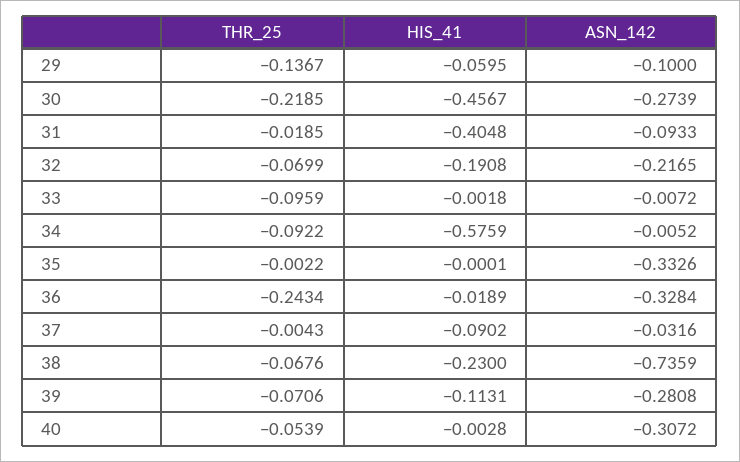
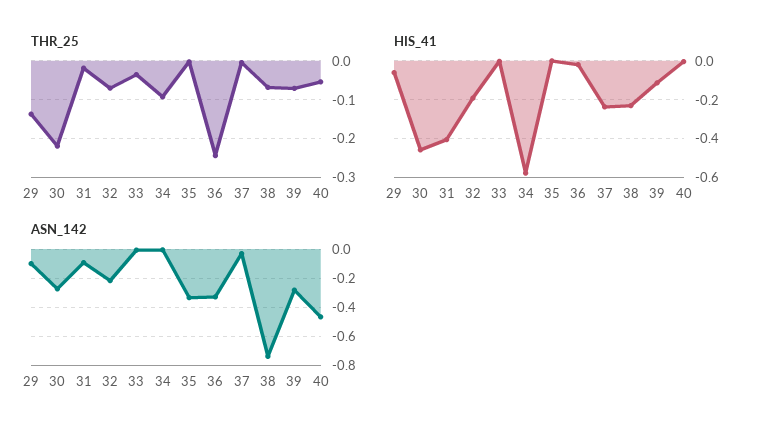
THR_25, 33: -0.0959 -> -0.04
HIS_41, 37: -0.0902 -> -0.25
ASN_142, 40: -0.3072 -> -0.45

